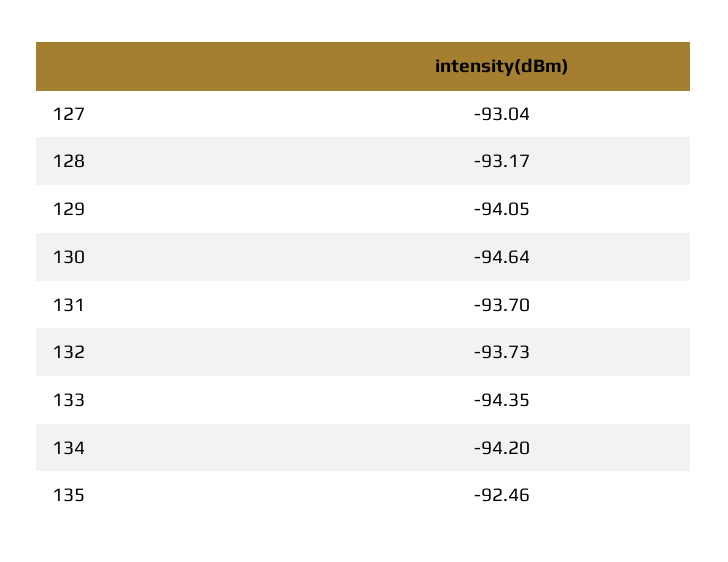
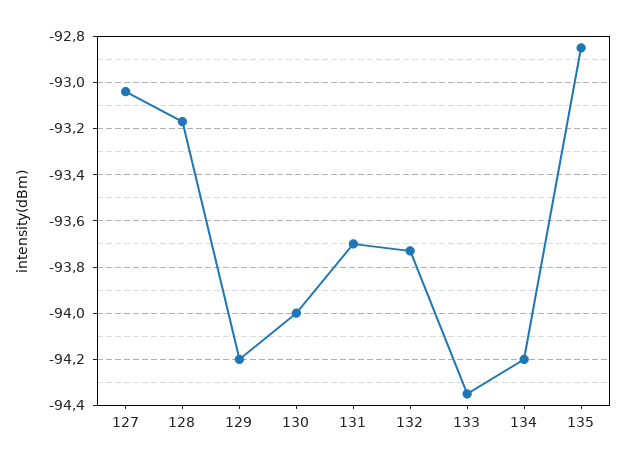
129: -94.05 -> -94.2
130: -94.64 -> -94
135: -92.46 -> -92.85

